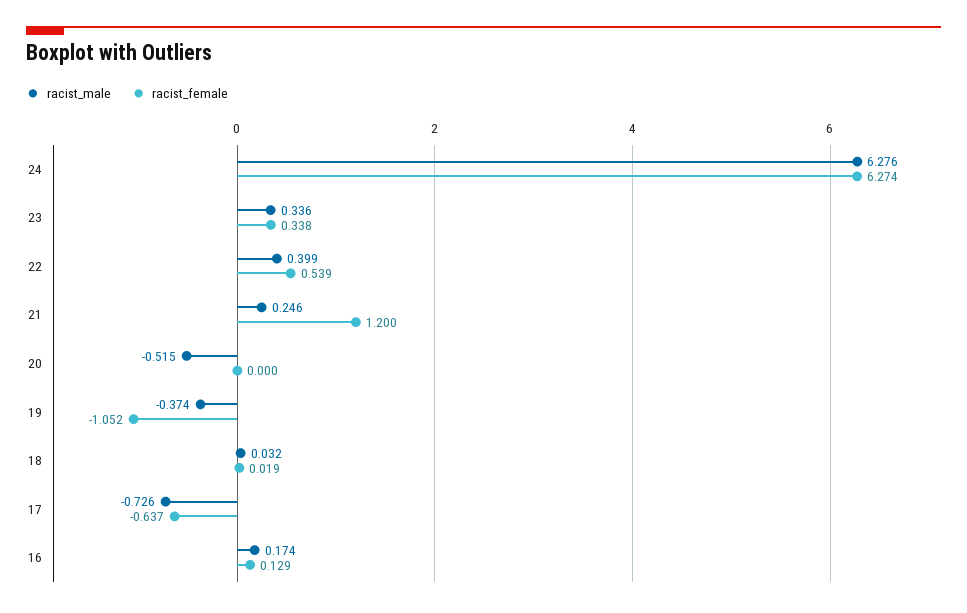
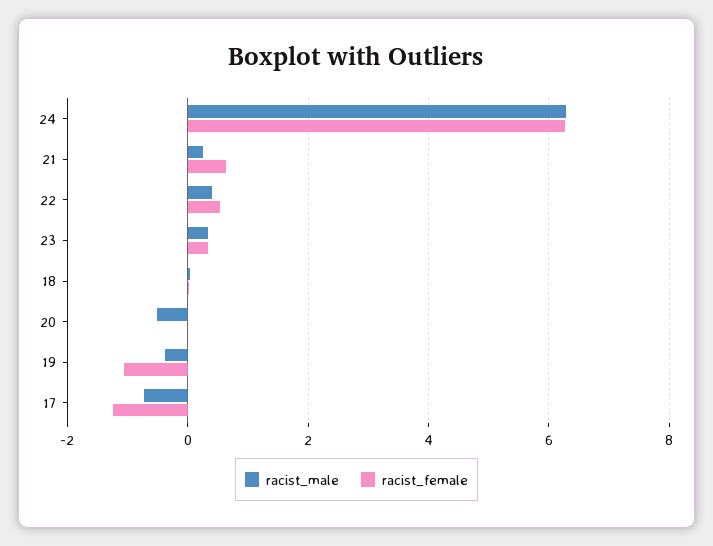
racist_female, 21: 1.2 -> 0.6
racist_female, 17: -0.637 -> -1.2
racist_male, 16: 0.174 -> none
racist_female, 16: 0.129 -> none

